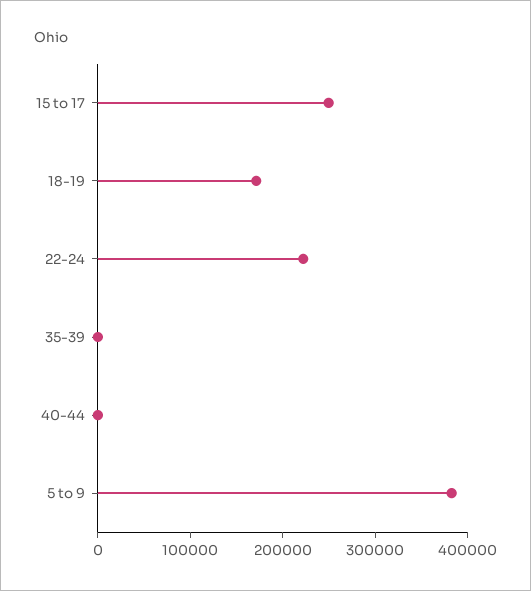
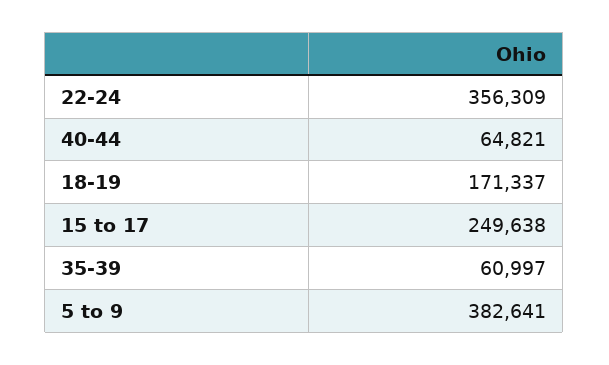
22-24: 220000 -> 356309
35-39: 0 -> 60997
40-44: 0 -> 64821

